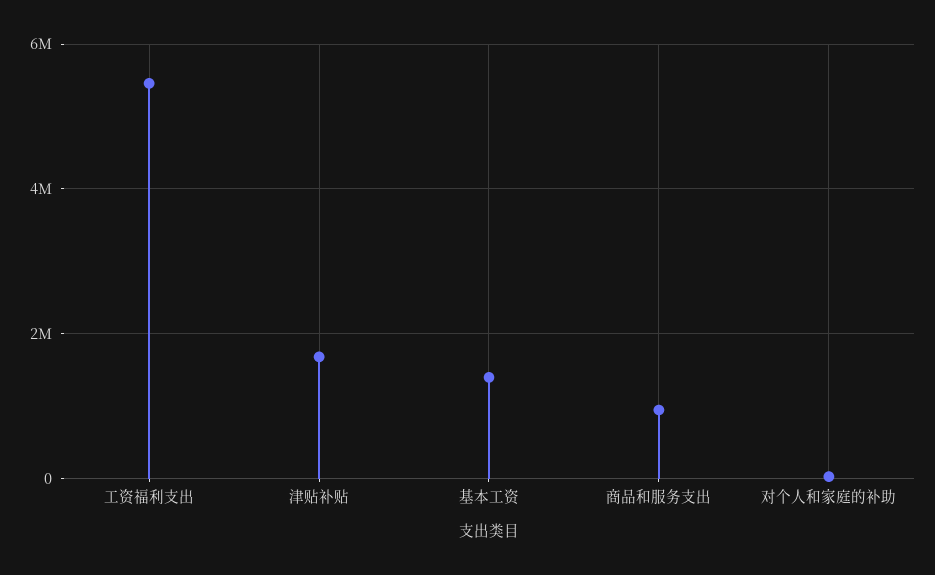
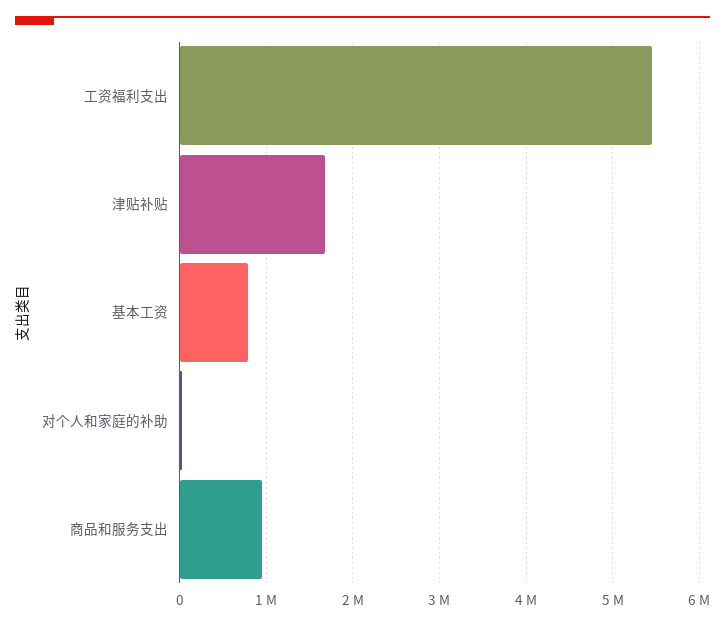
基本工资: 1400000 -> 800000

